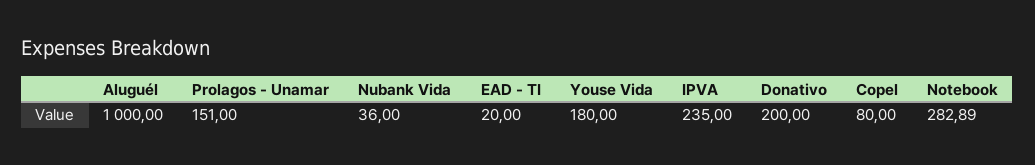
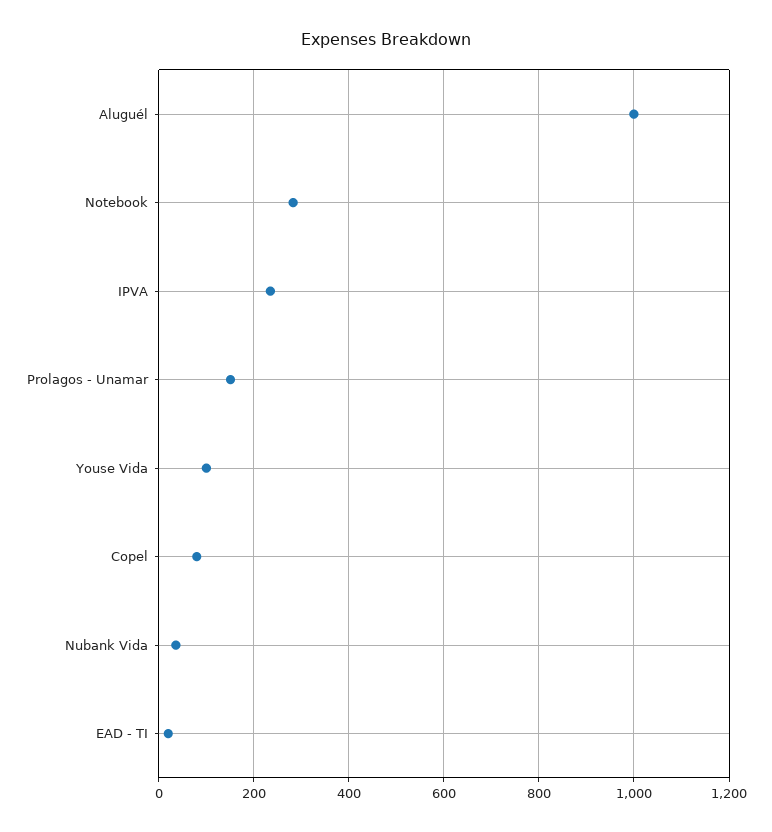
Youse Vida: 180 -> 100
Donativo: 200 -> none

